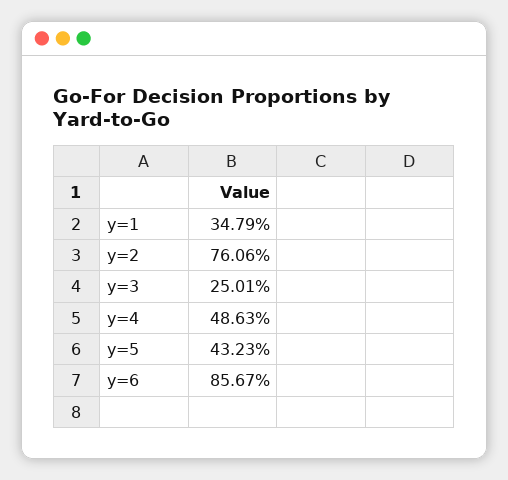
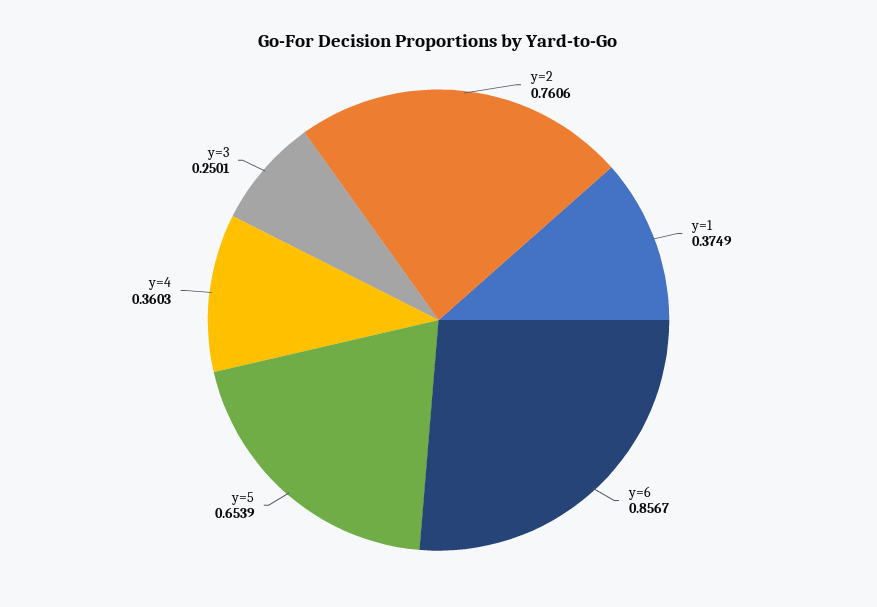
y=1: 0.3479 -> 0.3749
y=4: 0.4863 -> 0.3603
y=5: 0.4323 -> 0.6539

